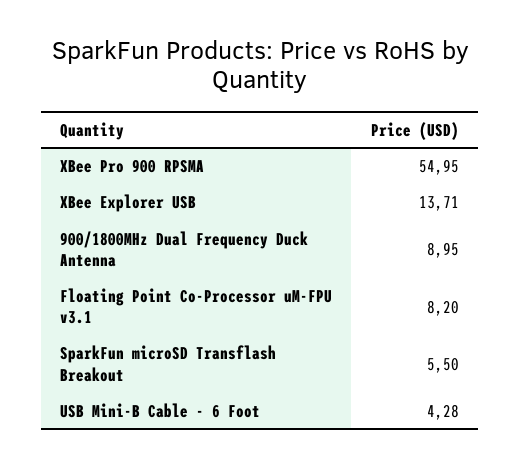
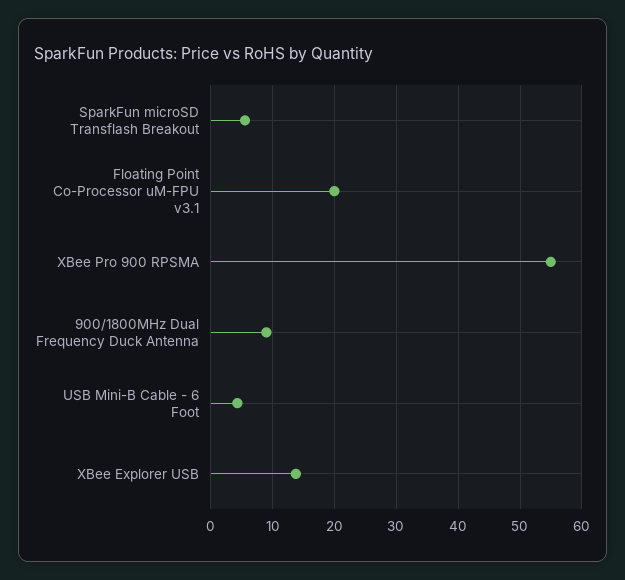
Floating Point Co-Processor uM-FPU v3.1: 8.2 -> 20

